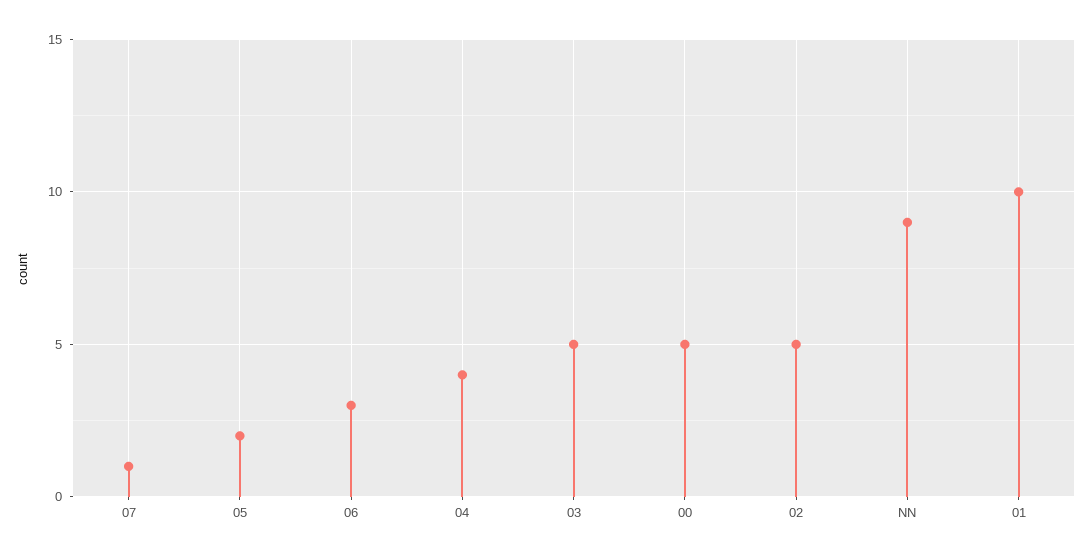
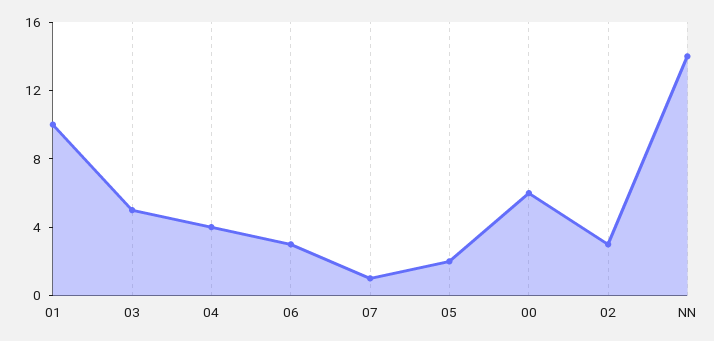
00: 5 -> 6
02: 5 -> 3
NN: 9 -> 14

